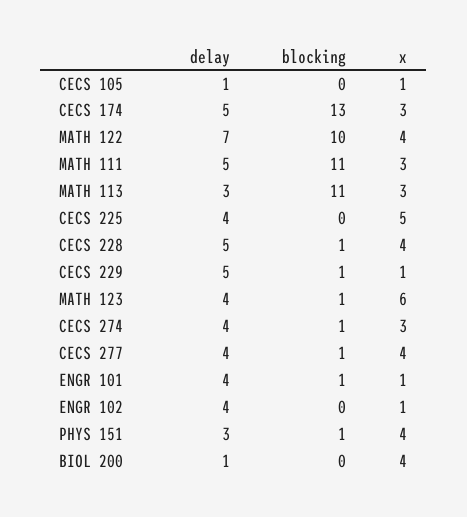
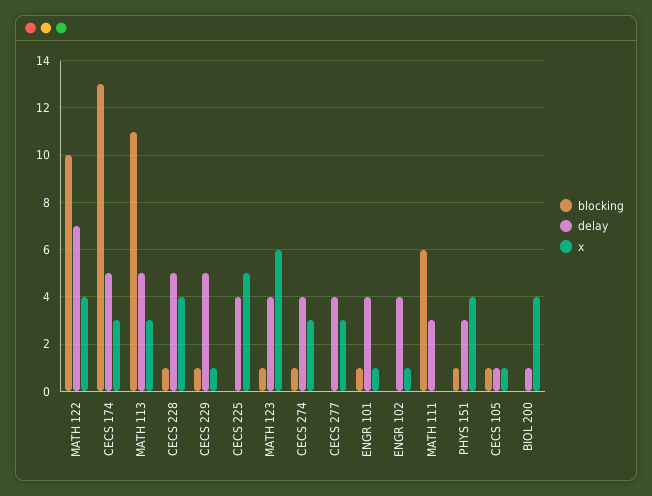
blocking, CECS 105: 0 -> 1
delay, MATH 111: 5 -> 3
blocking, MATH 111: 11 -> 6
x, MATH 111: 3 -> 0
delay, MATH 113: 3 -> 5
blocking, CECS 277: 1 -> 0
x, CECS 277: 4 -> 3

